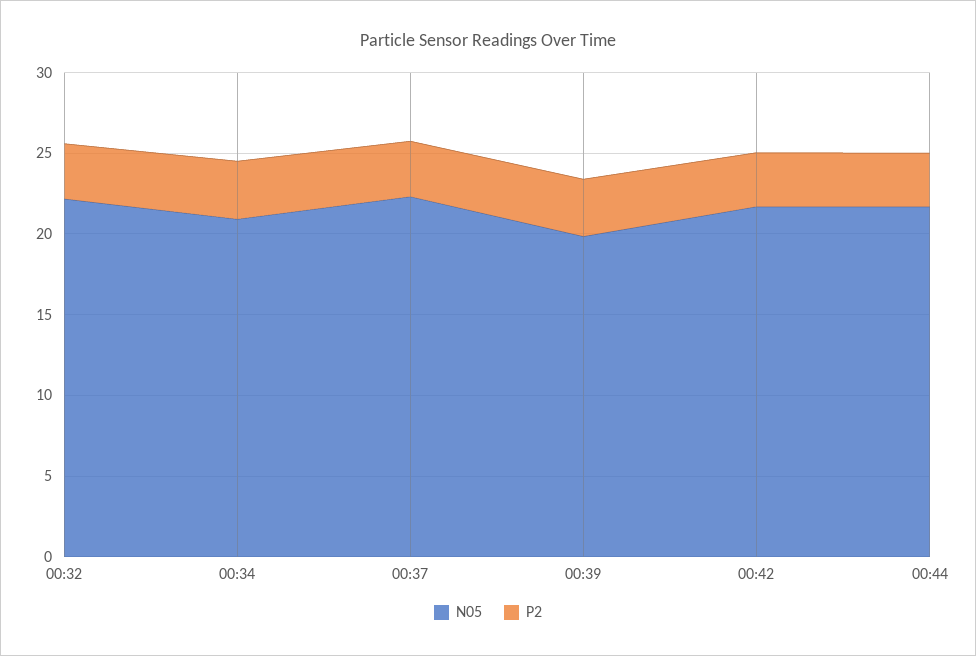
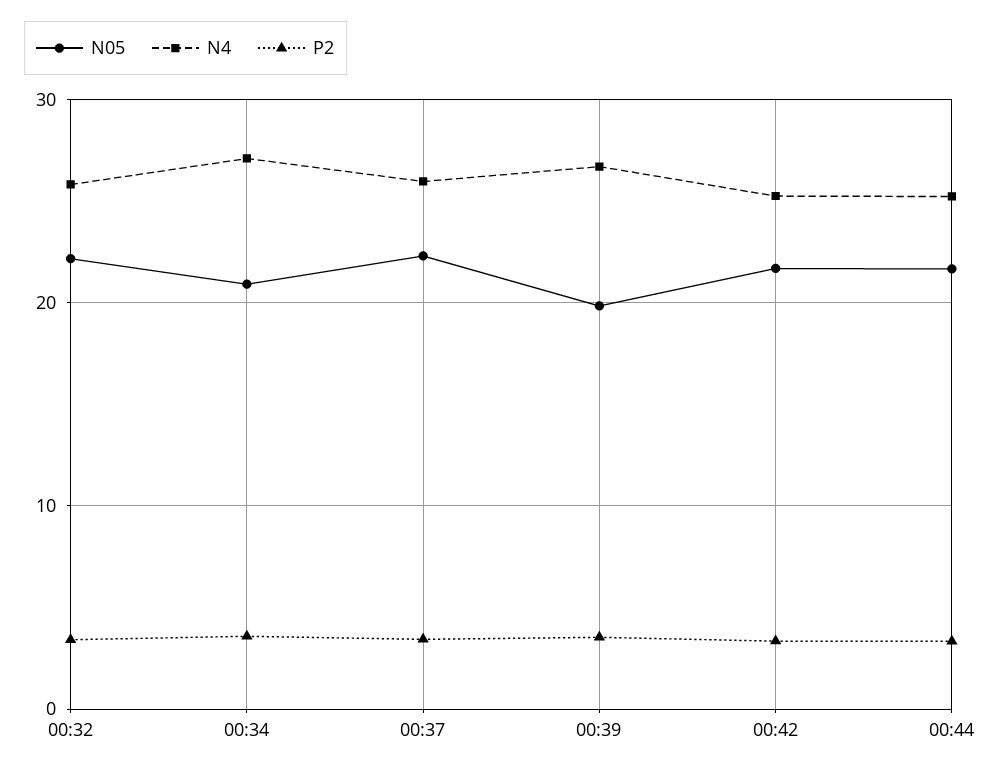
N4, 00:32: none -> 26
N4, 00:34: none -> 27
N4, 00:37: none -> 26
N4, 00:39: none -> 27
N4, 00:42: none -> 25
N4, 00:44: none -> 25

